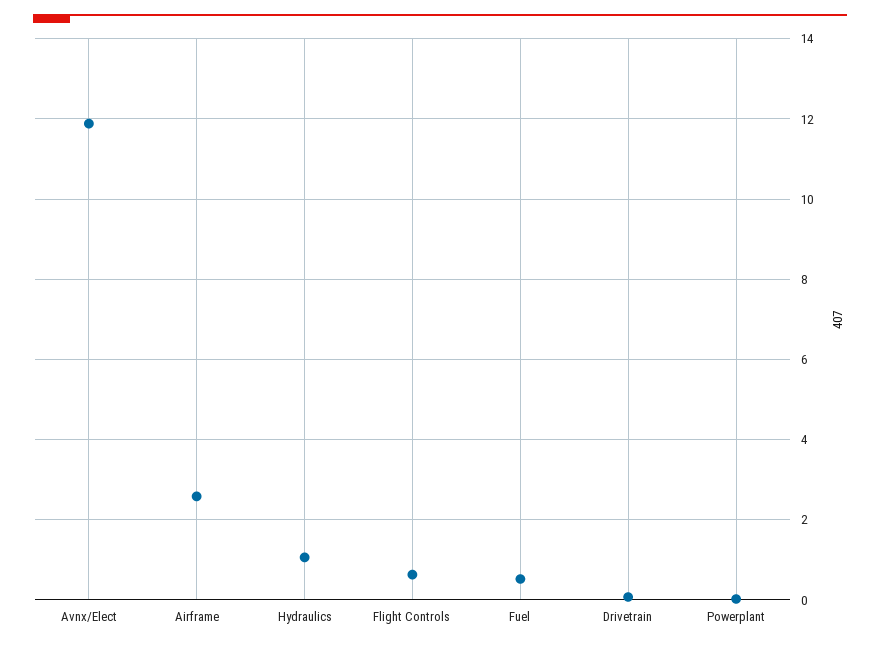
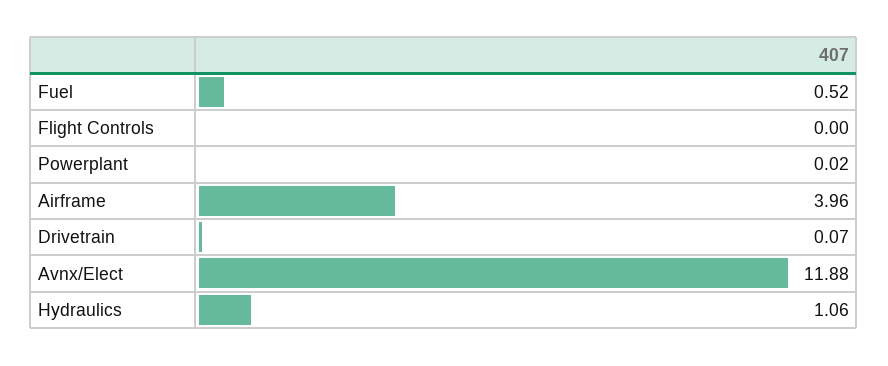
Airframe: 2.6 -> 3.96
Flight Controls: 0.6 -> 0

